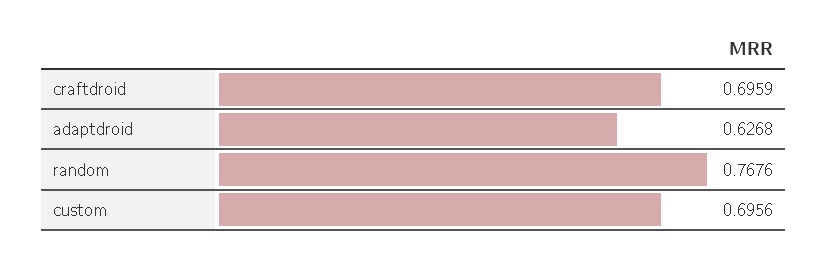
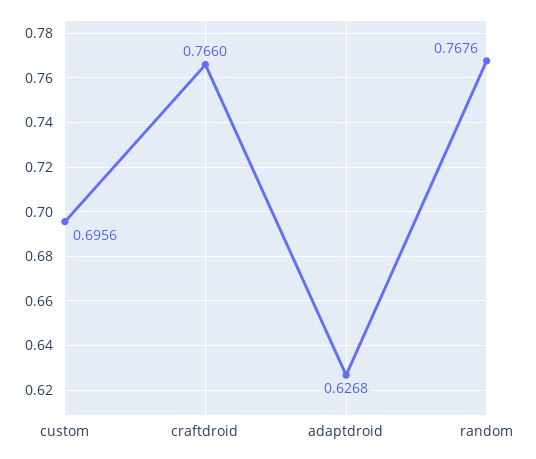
craftdroid: 0.6959 -> 0.766

